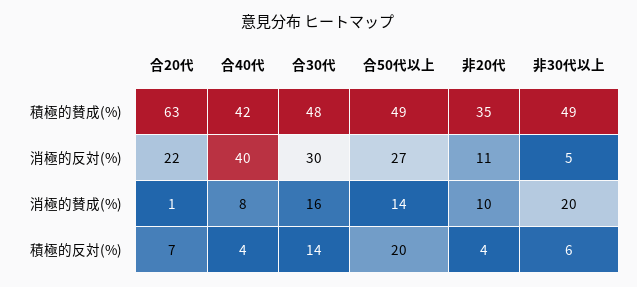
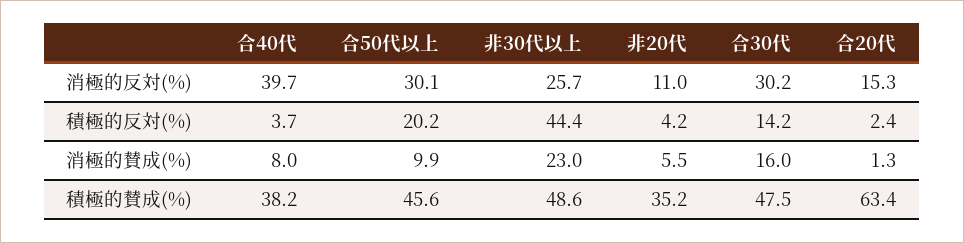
合40代, 積極的賛成(%): 42 -> 38.2
合50代以上, 積極的賛成(%): 49 -> 45.6
合20代, 消極的反対(%): 22 -> 15.3
合50代以上, 消極的反対(%): 27 -> 30.1
非30代以上, 消極的反対(%): 5 -> 25.7
合50代以上, 消極的賛成(%): 14 -> 9.9
非20代, 消極的賛成(%): 10 -> 5.5
非30代以上, 消極的賛成(%): 20 -> 23
合20代, 積極的反対(%): 7 -> 2.4
非30代以上, 積極的反対(%): 6 -> 44.4

